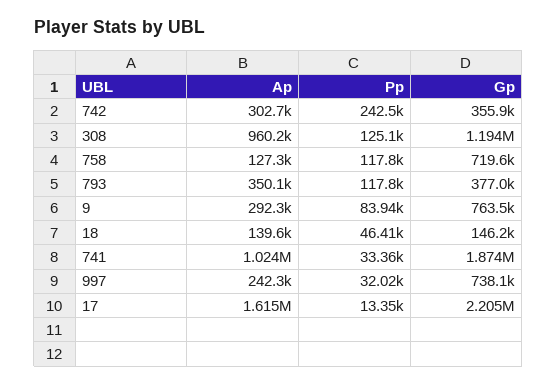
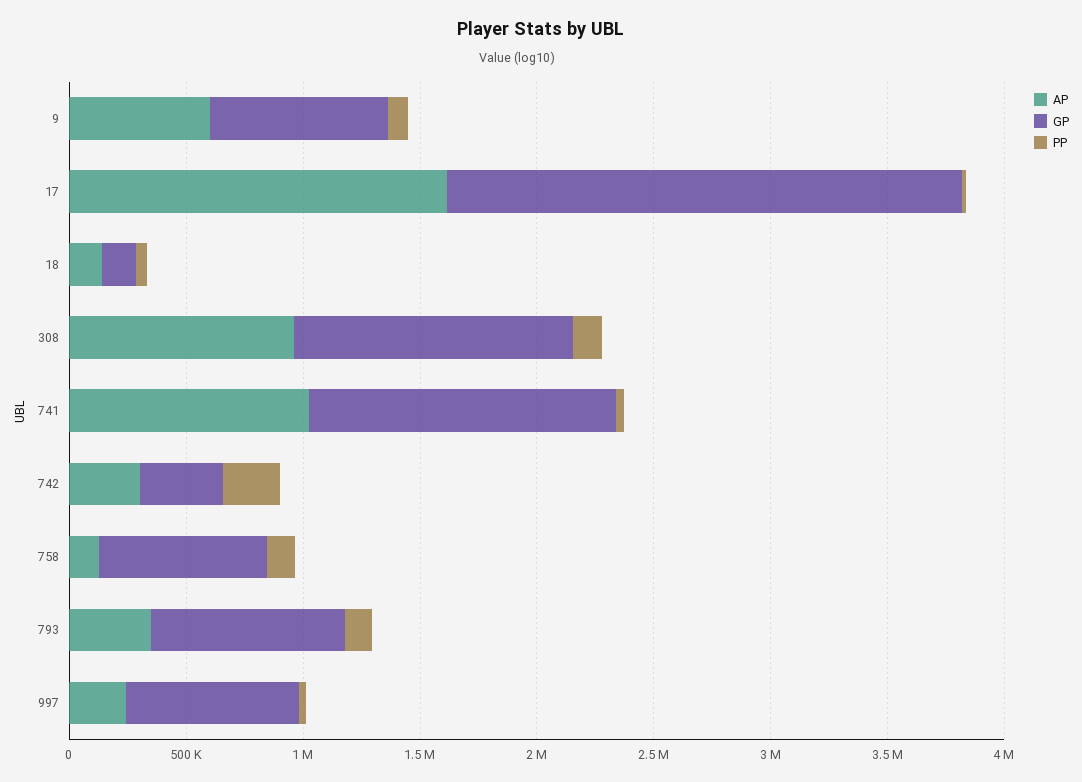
Gp, 793: 377000 -> 800000
Ap, 9: 292300 -> 600000
Gp, 741: 1874000 -> 1300000

